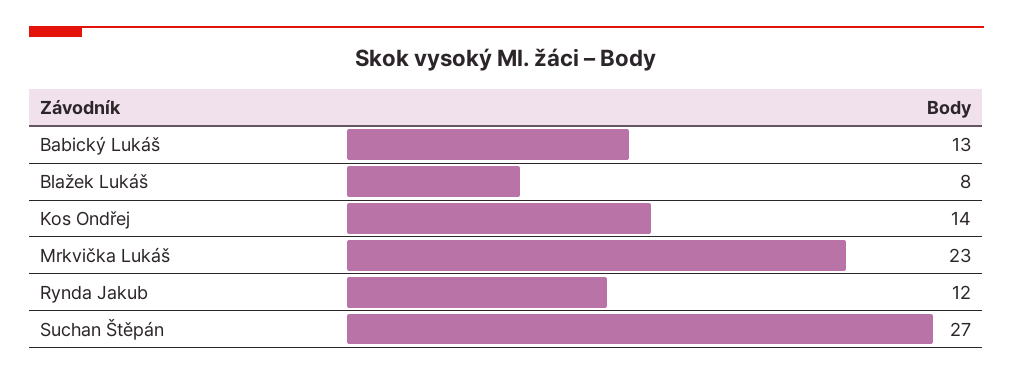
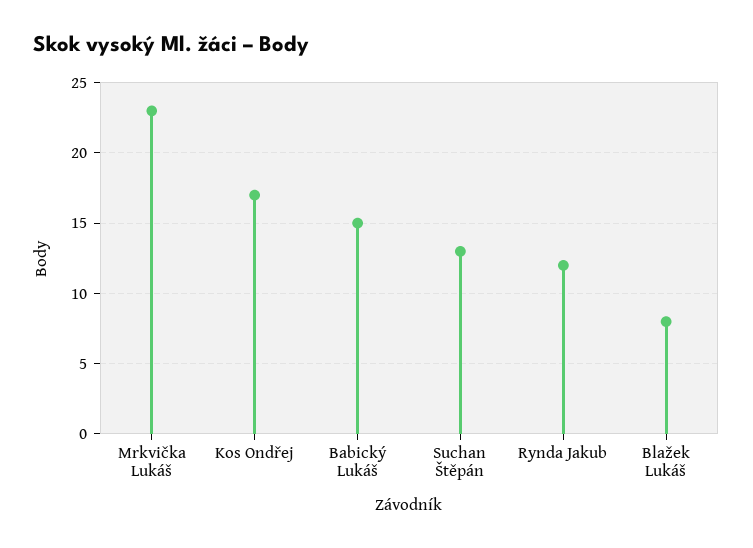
Babický Lukáš: 13 -> 15
Kos Ondřej: 14 -> 17
Suchan Štěpán: 27 -> 13

